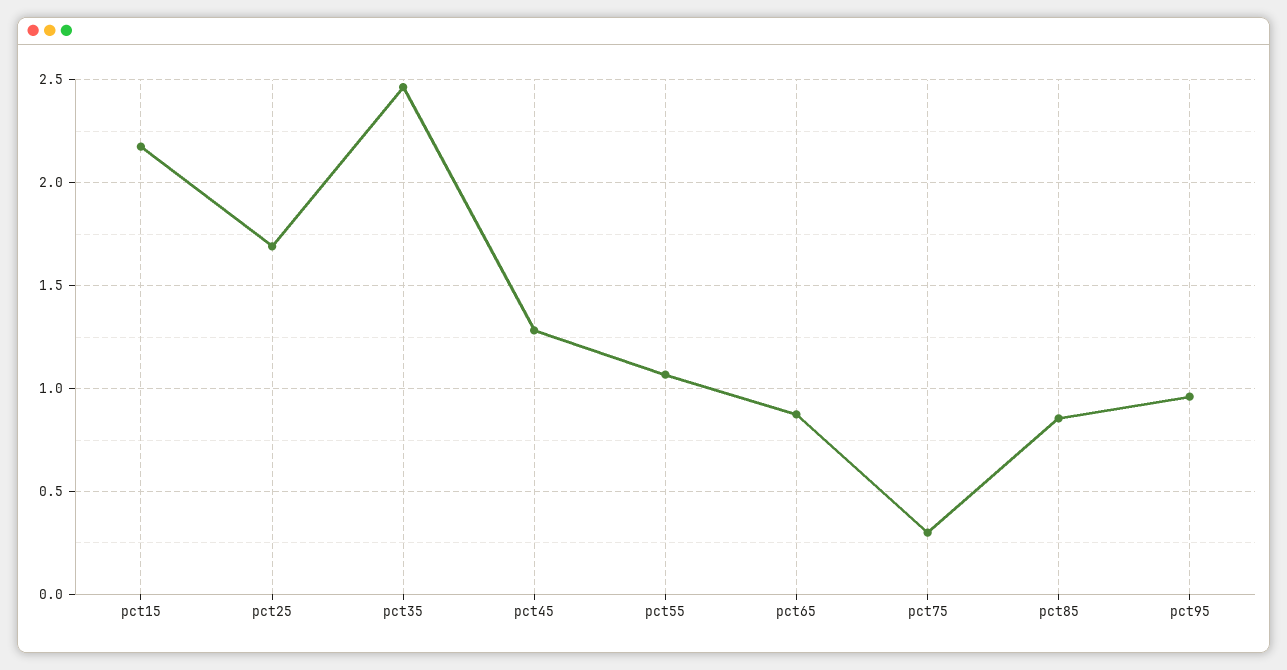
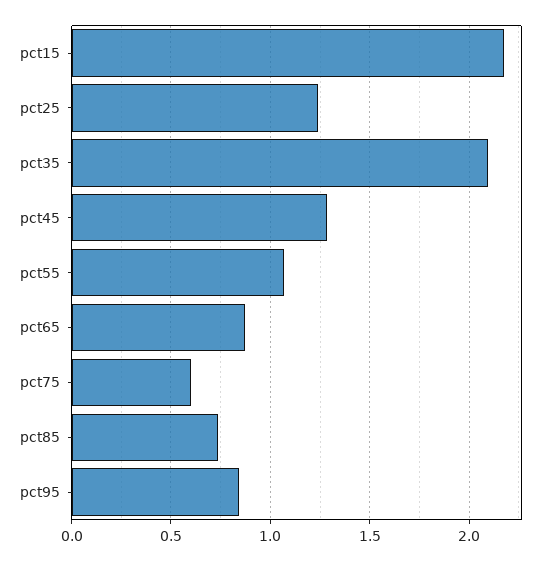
pct25: 1.7 -> 1.25
pct35: 2.45 -> 2.1
pct75: 0.3 -> 0.6
pct85: 0.85 -> 0.75
pct95: 0.95 -> 0.85

